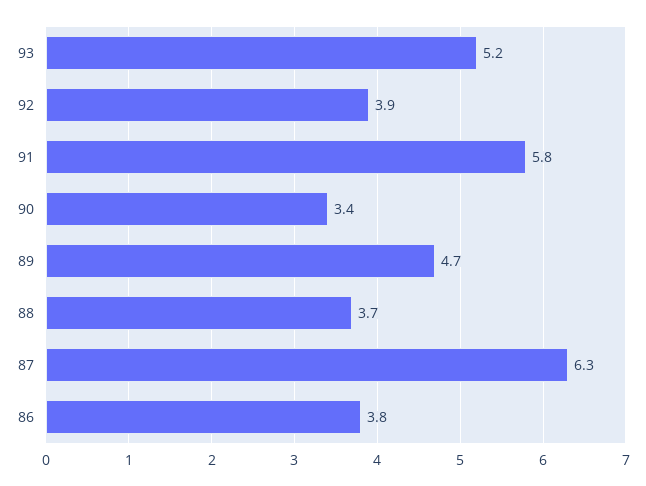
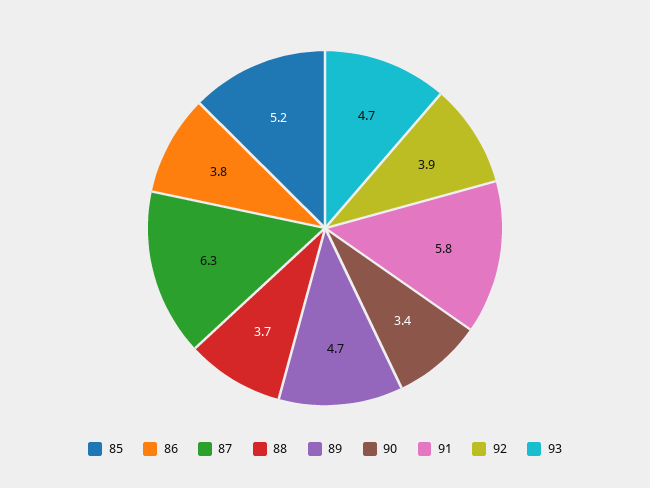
93: 5.2 -> 4.7
85: none -> 5.2

